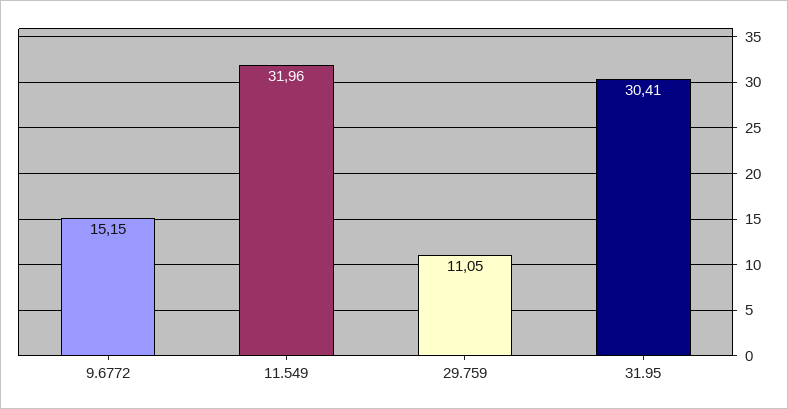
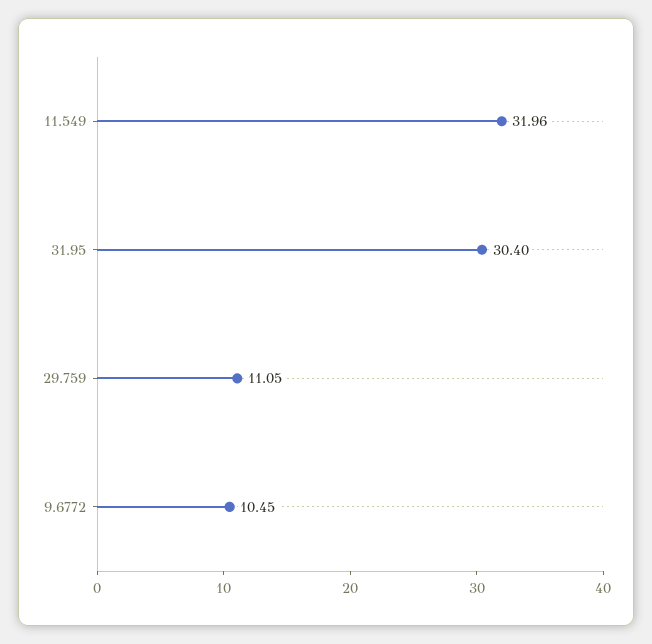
9.6772: 15.15 -> 10.45
31.95: 30.41 -> 30.4

